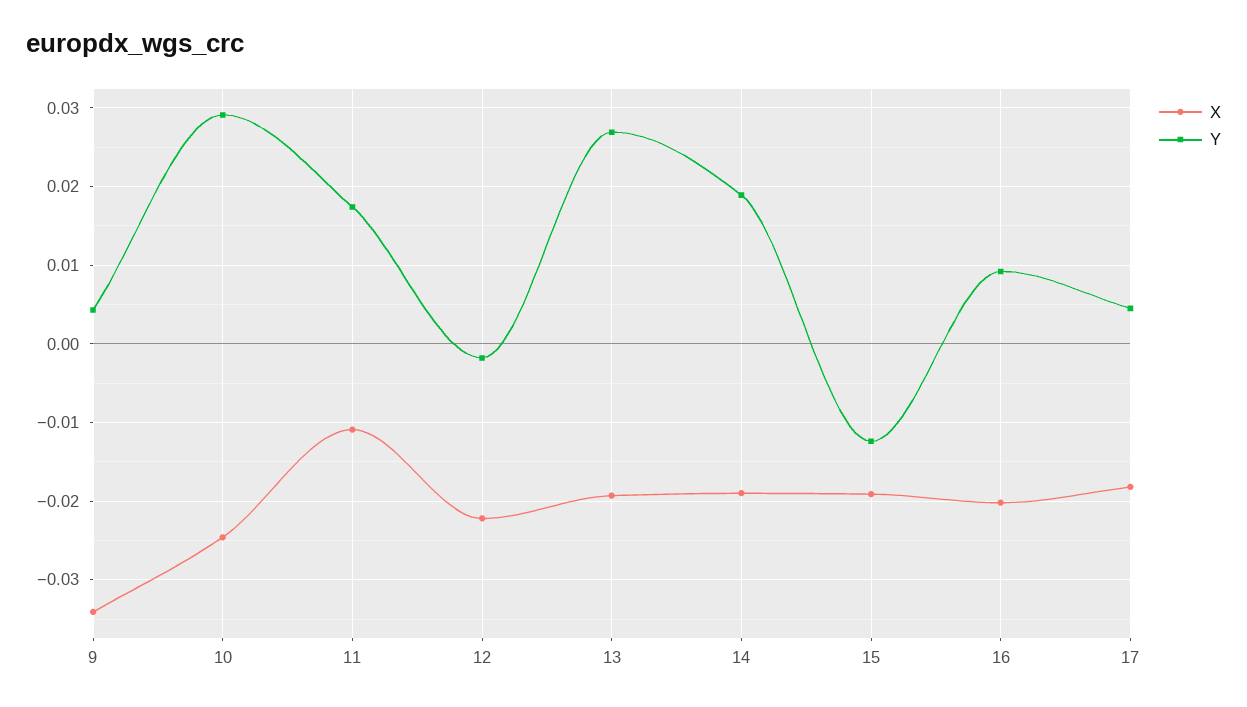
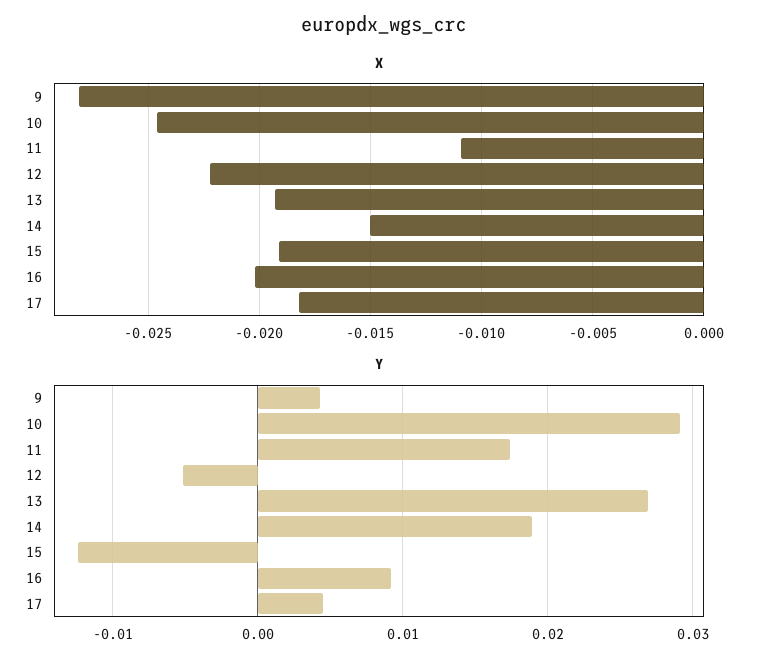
X, 9: -0.034 -> -0.028
Y, 12: -0.002 -> -0.005
X, 14: -0.019 -> -0.015

